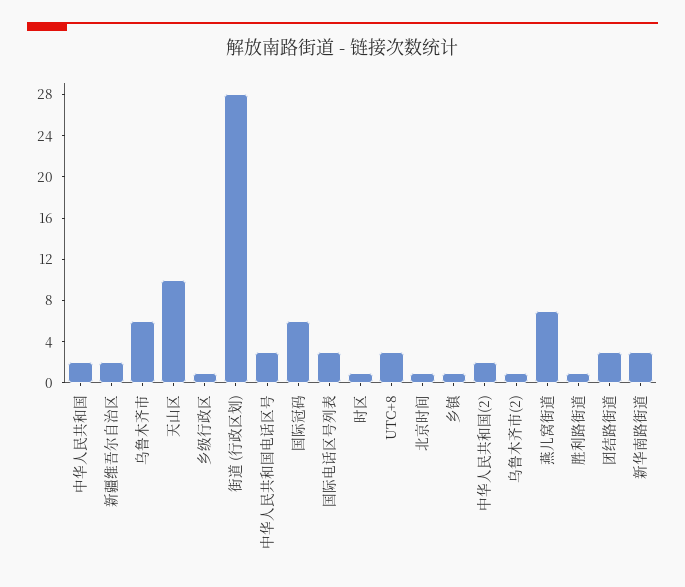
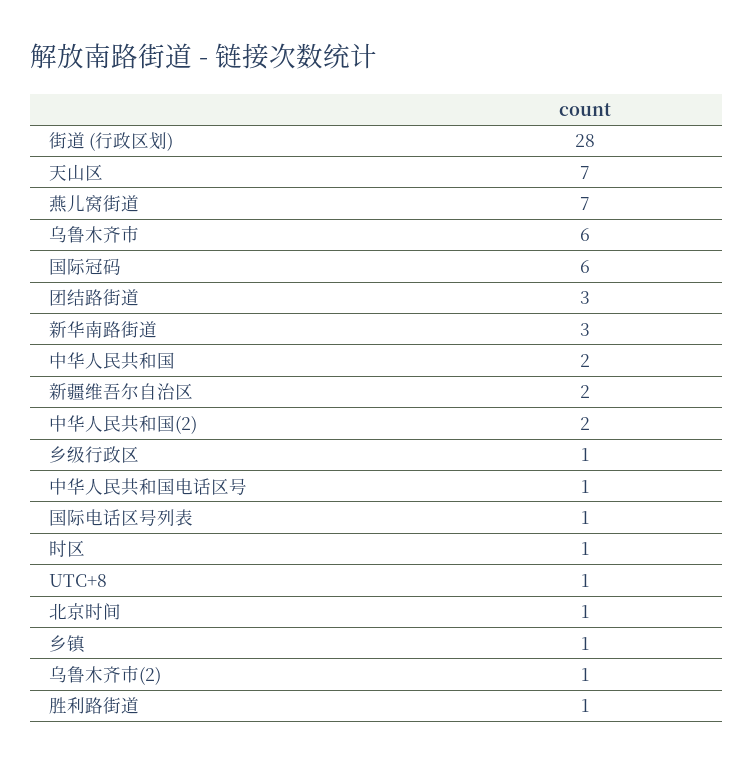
天山区: 10 -> 7
中华人民共和国电话区号: 3 -> 1
国际电话区号列表: 3 -> 1
UTC+8: 3 -> 1

